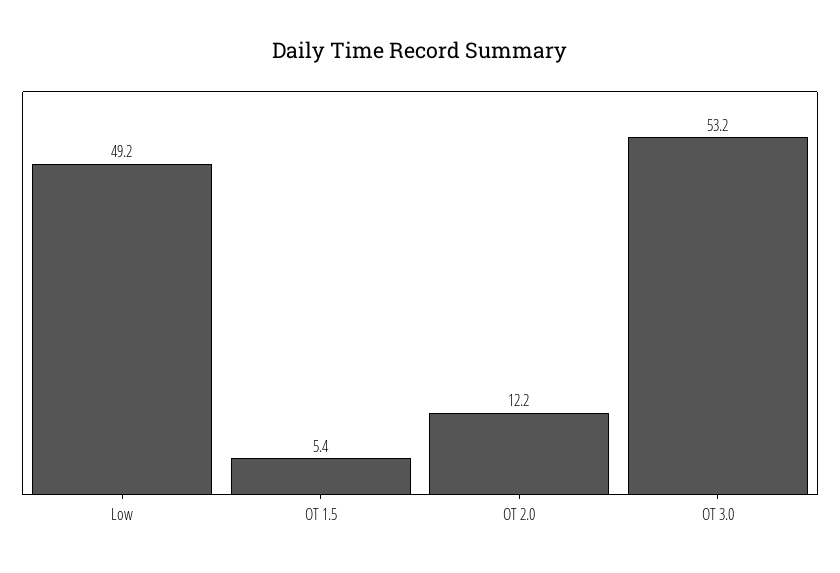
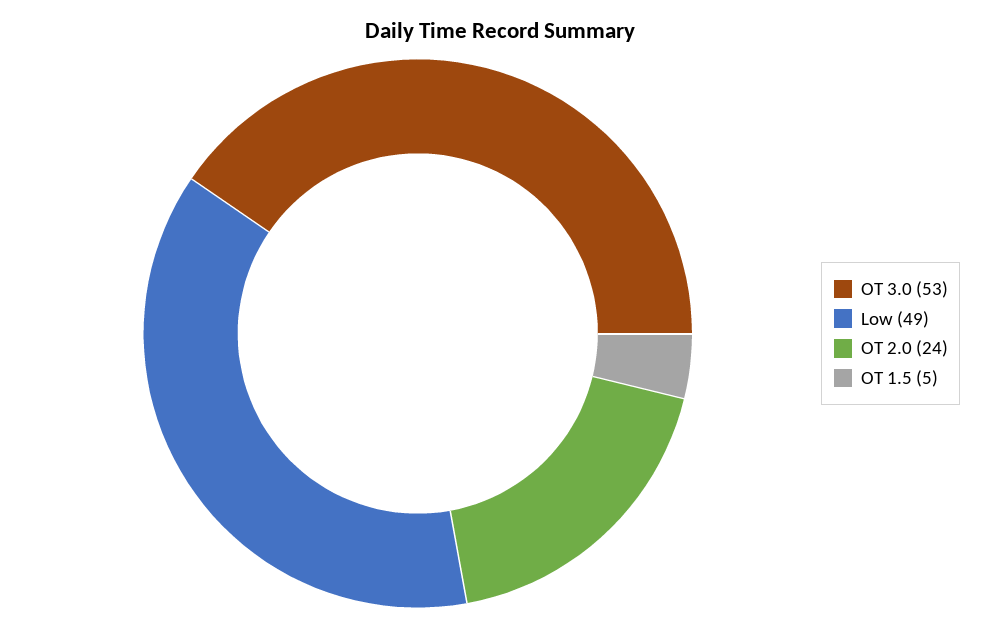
OT 2.0: 12.2 -> 24

